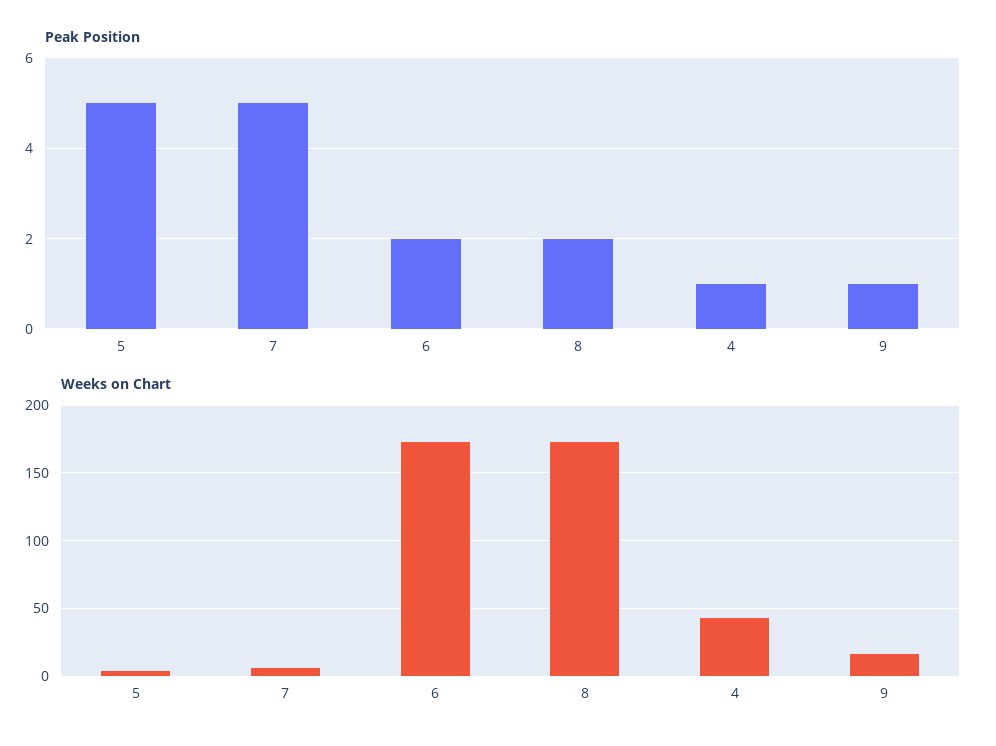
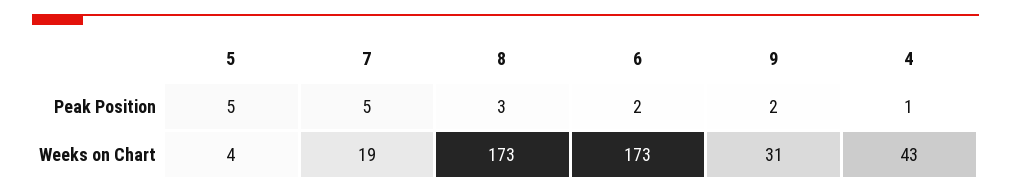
Peak Position, 8: 2 -> 3
Peak Position, 9: 1 -> 2
Weeks on Chart, 7: 5 -> 19
Weeks on Chart, 9: 15 -> 31

